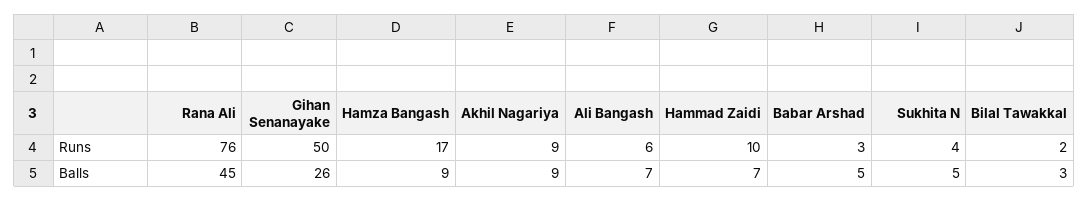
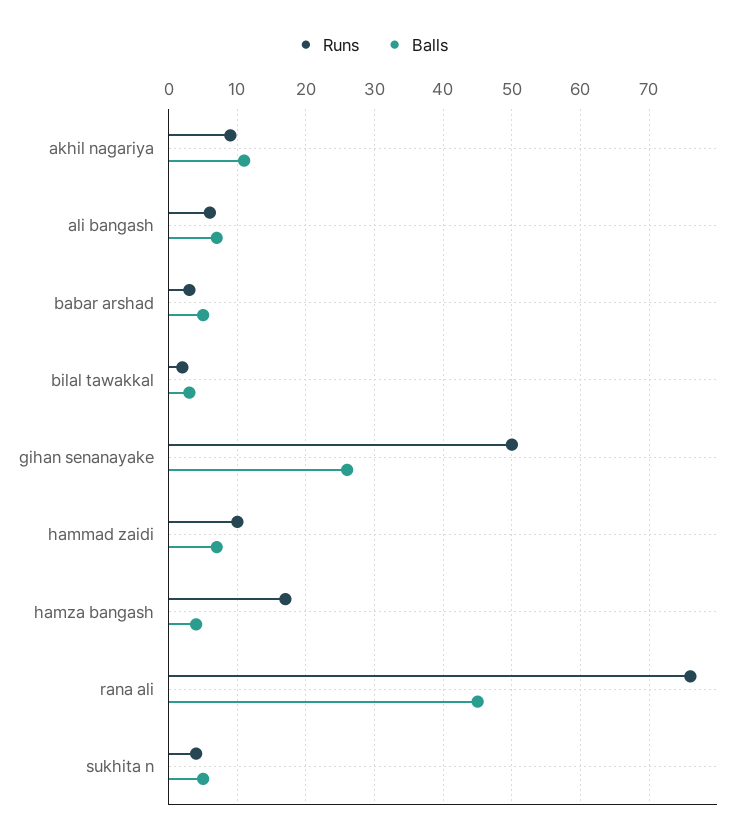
Balls, Hamza Bangash: 9 -> 4
Balls, Akhil Nagariya: 9 -> 11

